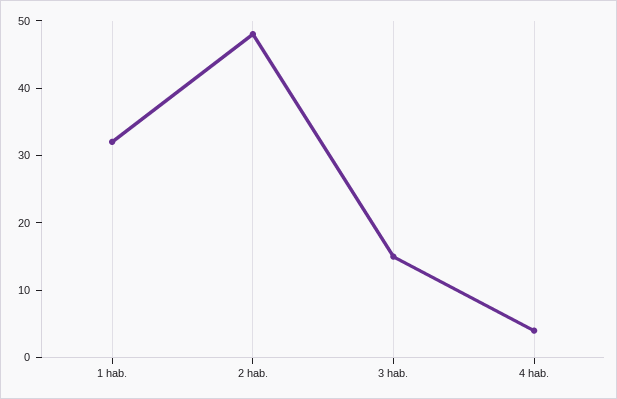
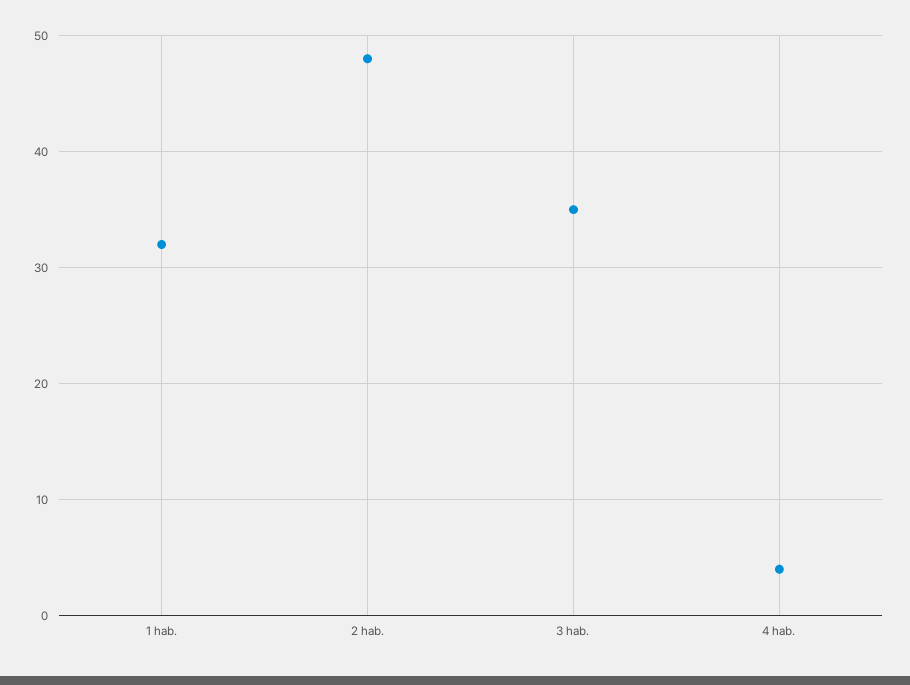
3 hab.: 15 -> 35

